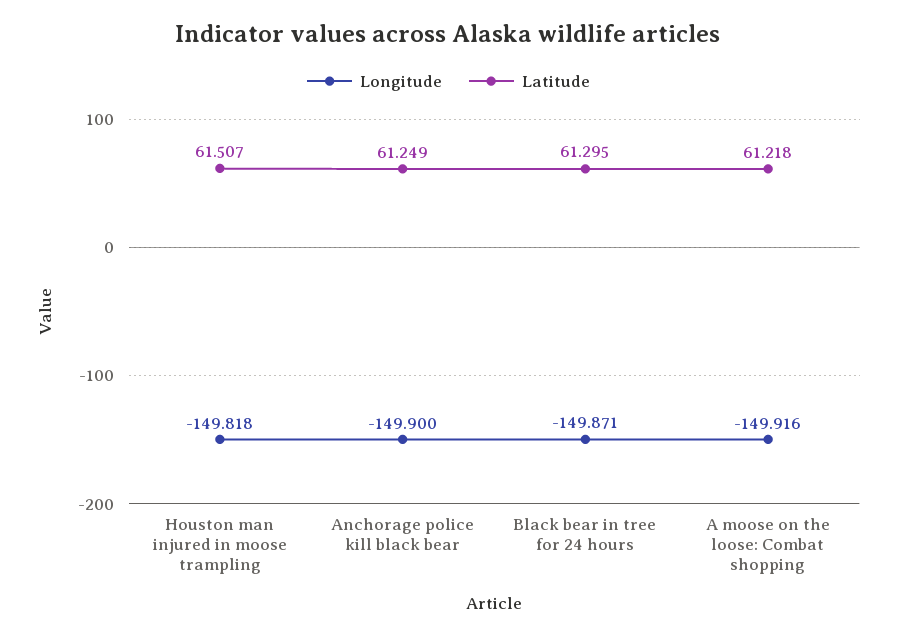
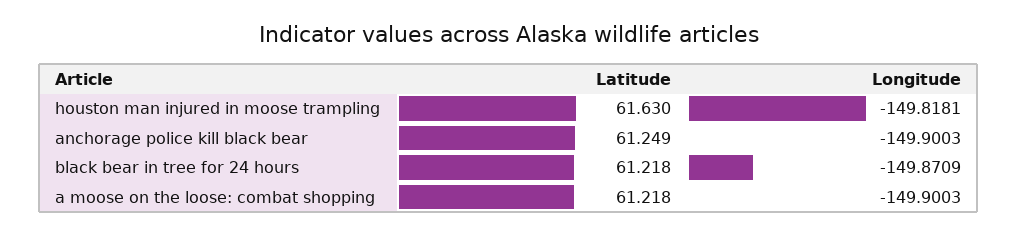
Latitude, Houston man injured in moose trampling: 61.507 -> 61.63
Latitude, Black bear in tree for 24 hours: 61.295 -> 61.218
Longitude, A moose on the loose: Combat shopping: -149.916 -> -149.9003

